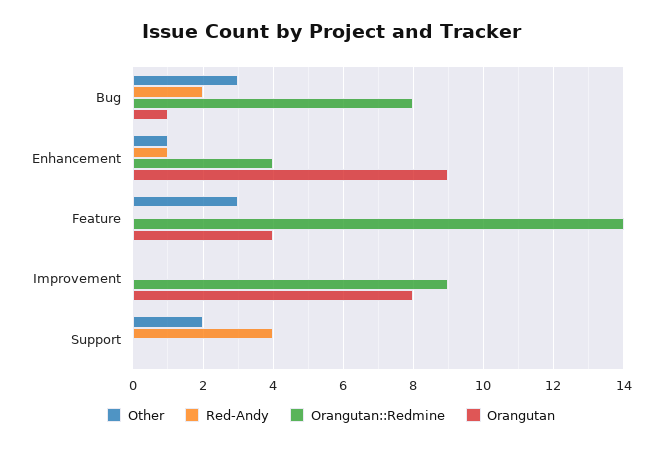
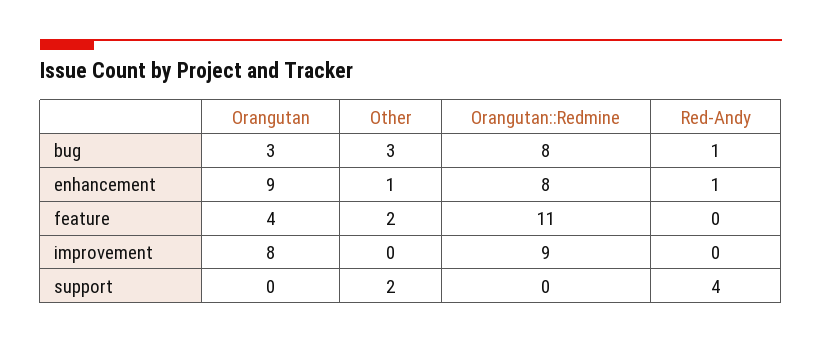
Red-Andy, Bug: 2 -> 1
Orangutan, Bug: 1 -> 3
Orangutan::Redmine, Enhancement: 4 -> 8
Other, Feature: 3 -> 2
Orangutan::Redmine, Feature: 14 -> 11

